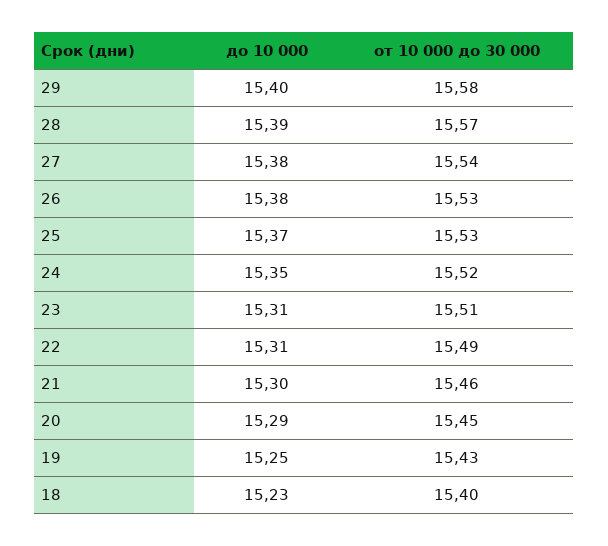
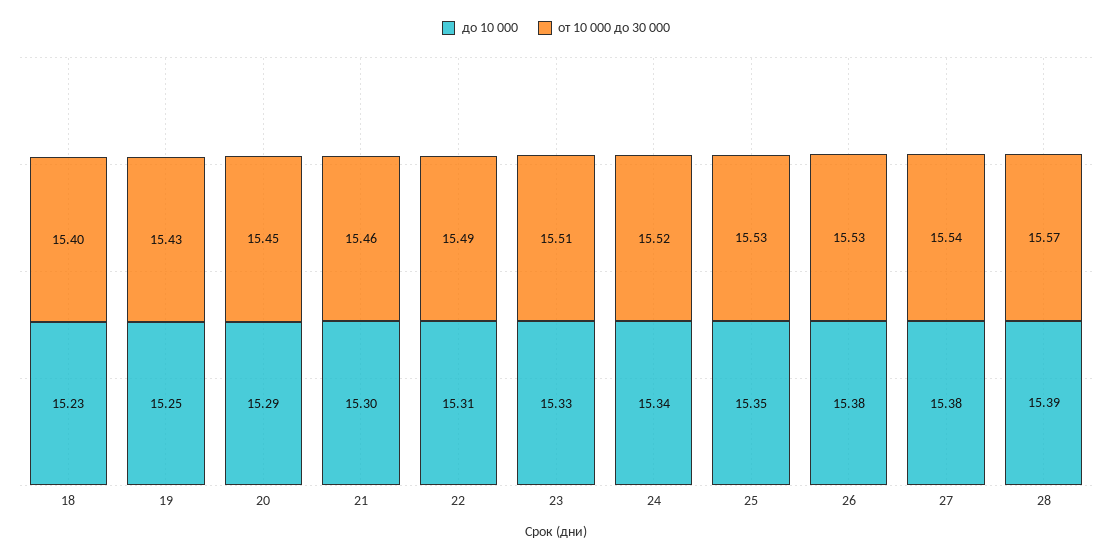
до 10 000, 29: 15.4 -> none
от 10 000 до 30 000, 29: 15.58 -> none
до 10 000, 25: 15.37 -> 15.35
до 10 000, 24: 15.35 -> 15.34
до 10 000, 23: 15.31 -> 15.33

